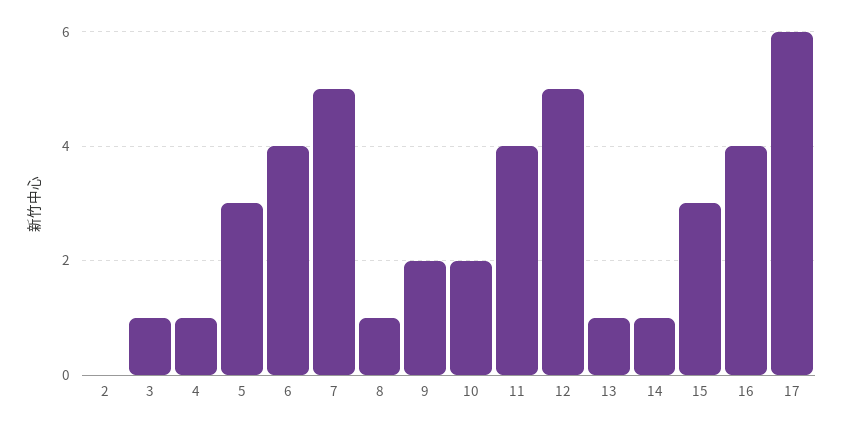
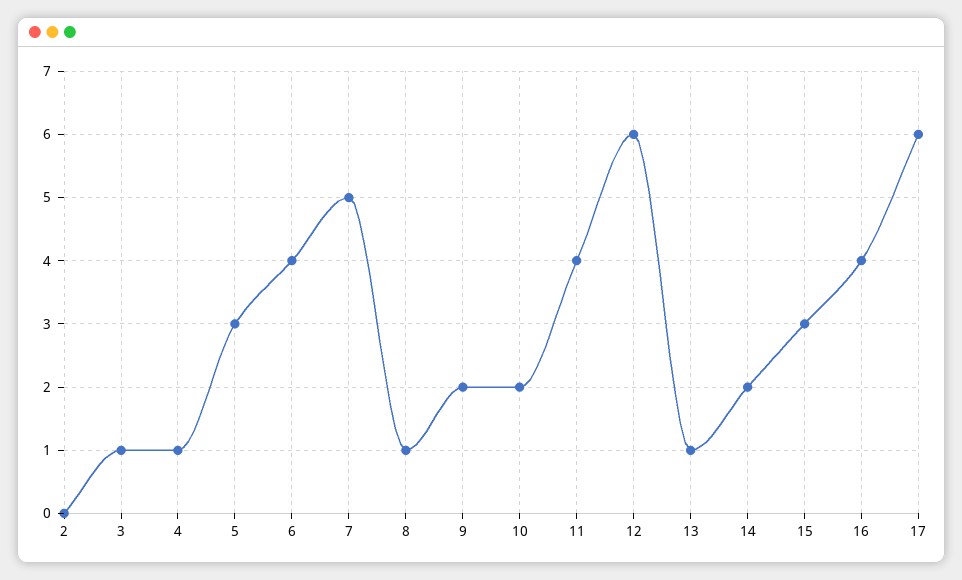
12: 5 -> 6
14: 1 -> 2

